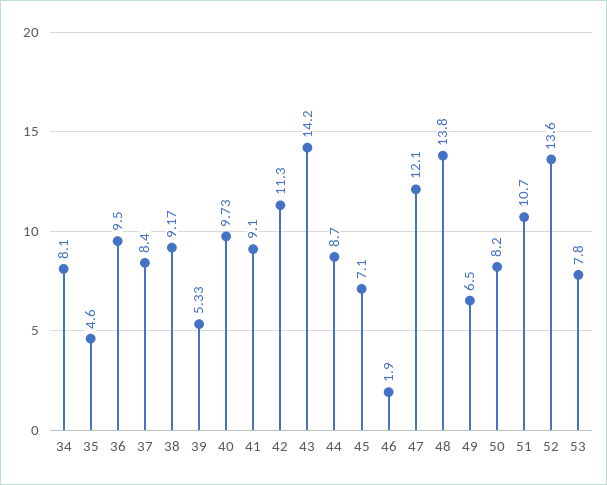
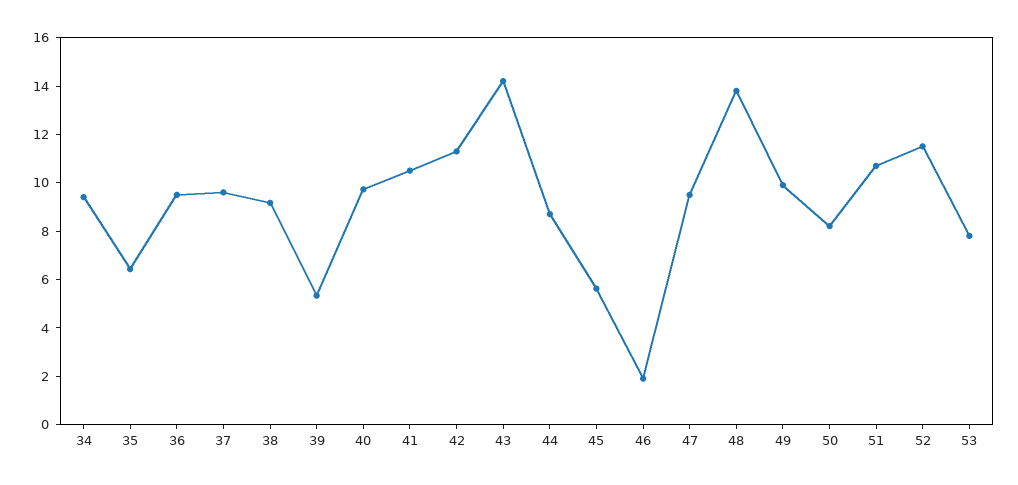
34: 8.1 -> 9.5
35: 4.6 -> 6.5
37: 8.4 -> 9.5
41: 9.1 -> 10.5
45: 7.1 -> 5.5
47: 12.1 -> 9.5
49: 6.5 -> 10
52: 13.6 -> 11.5

